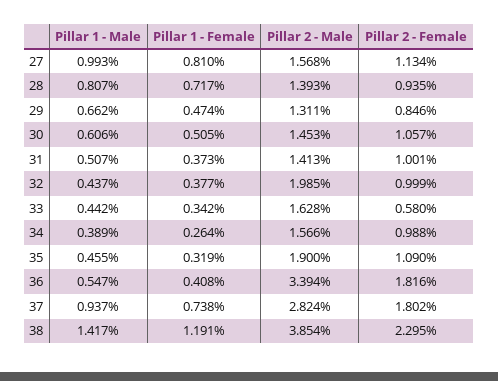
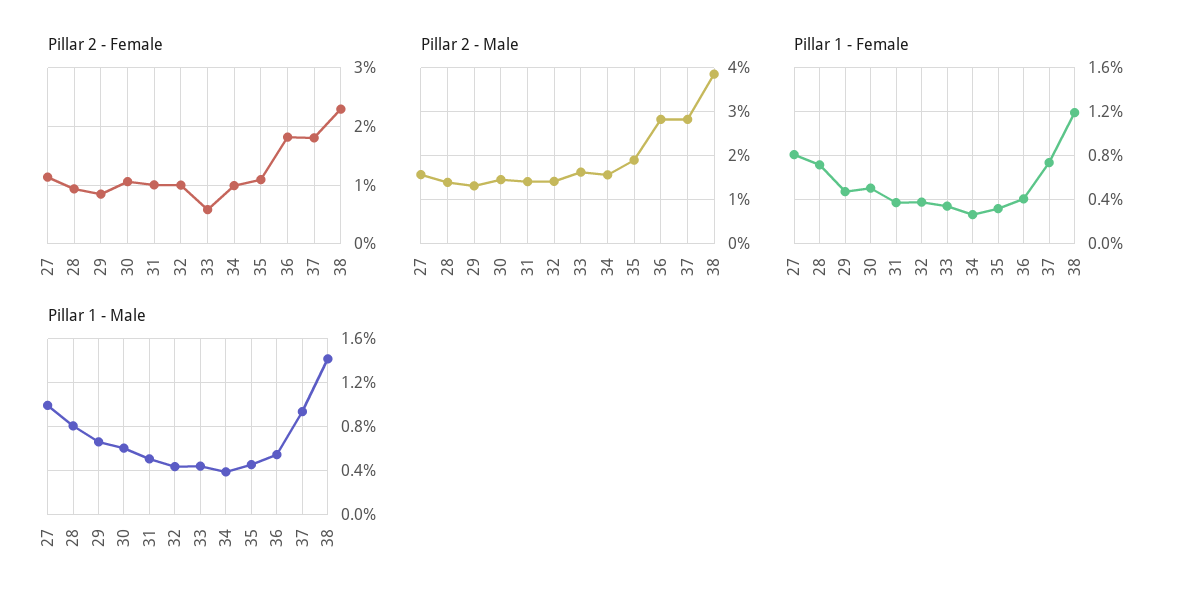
Pillar 2 - Male, 32: 1.985 -> 1.4
Pillar 2 - Male, 36: 3.394 -> 2.8

